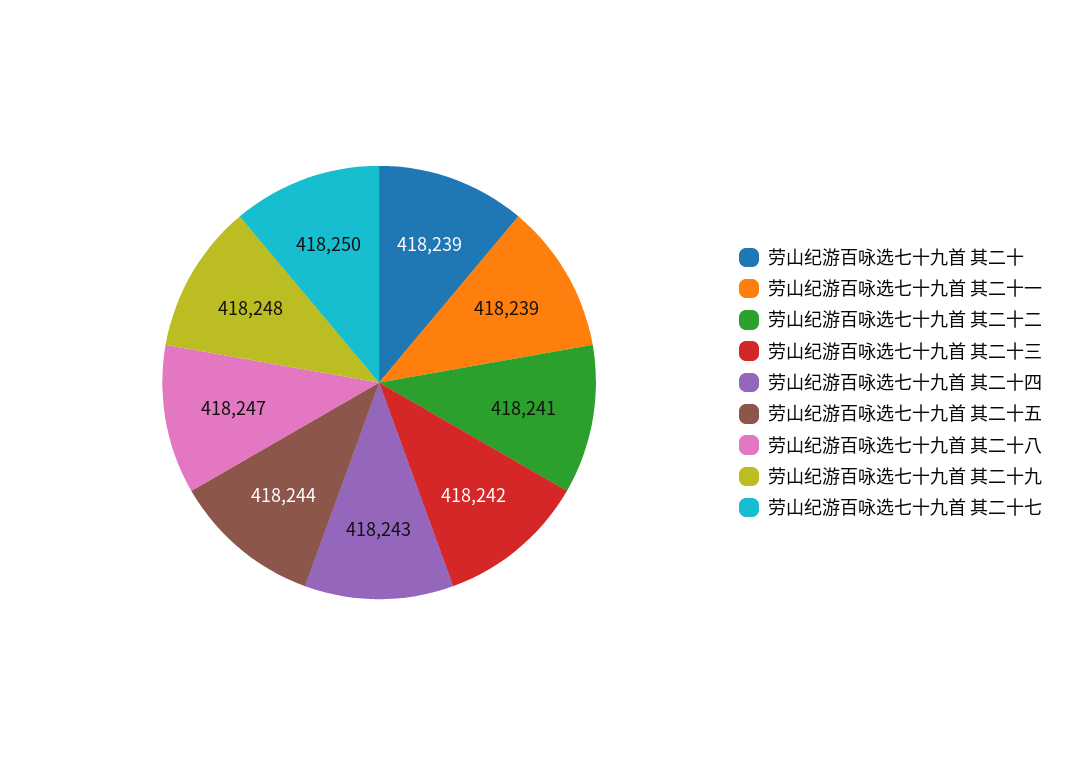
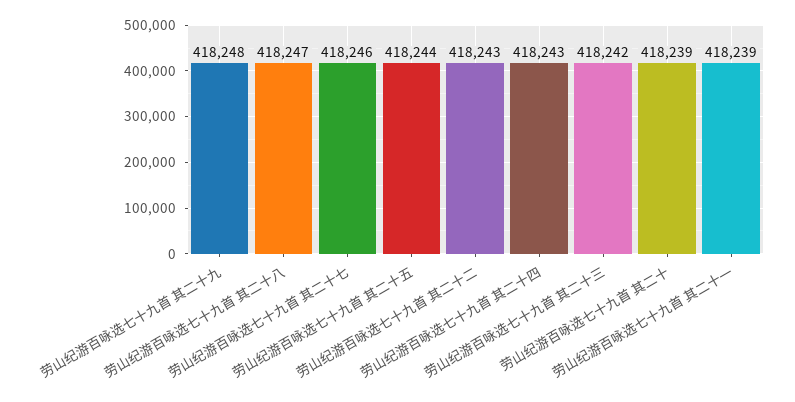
劳山纪游百咏选七十九首 其二十二: 418241 -> 418243
劳山纪游百咏选七十九首 其二十七: 418250 -> 418246

